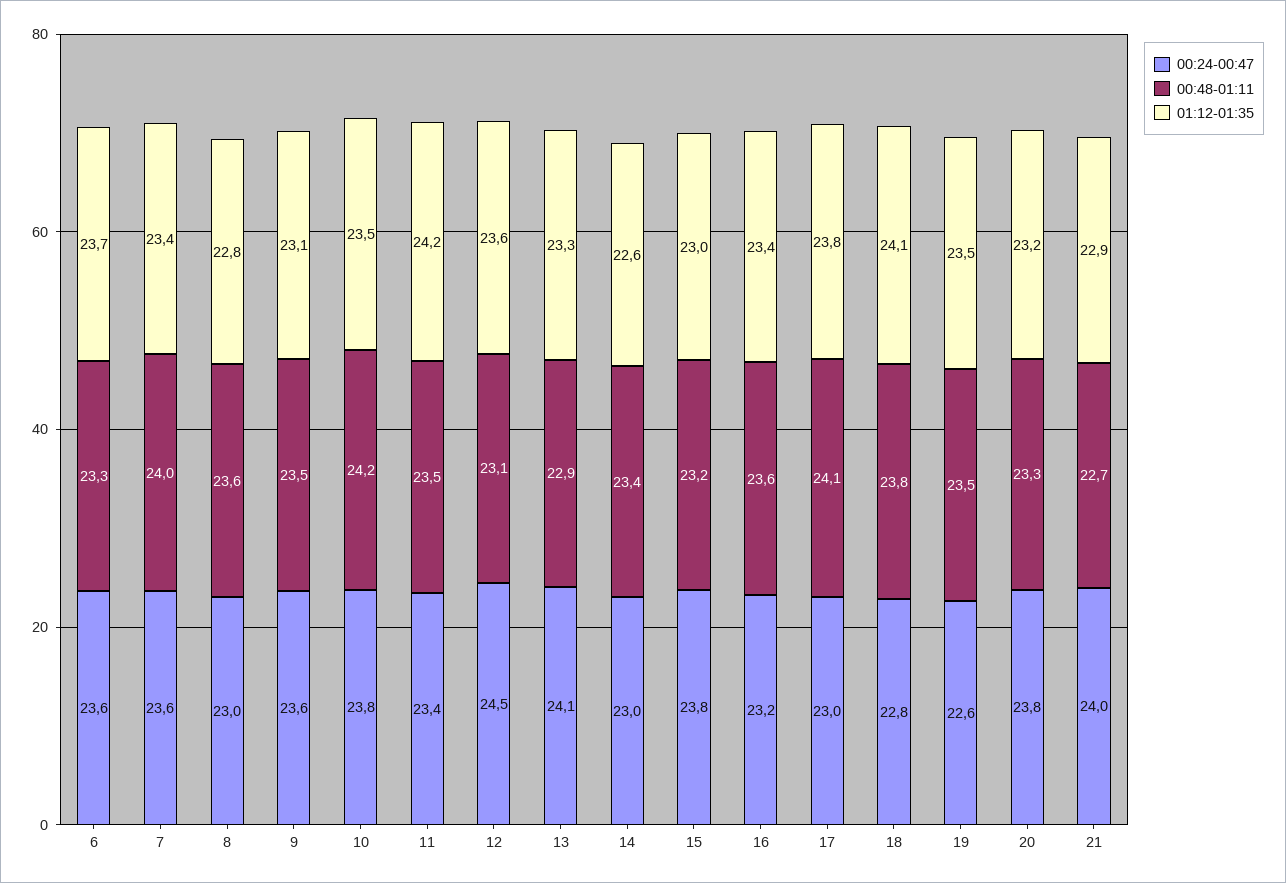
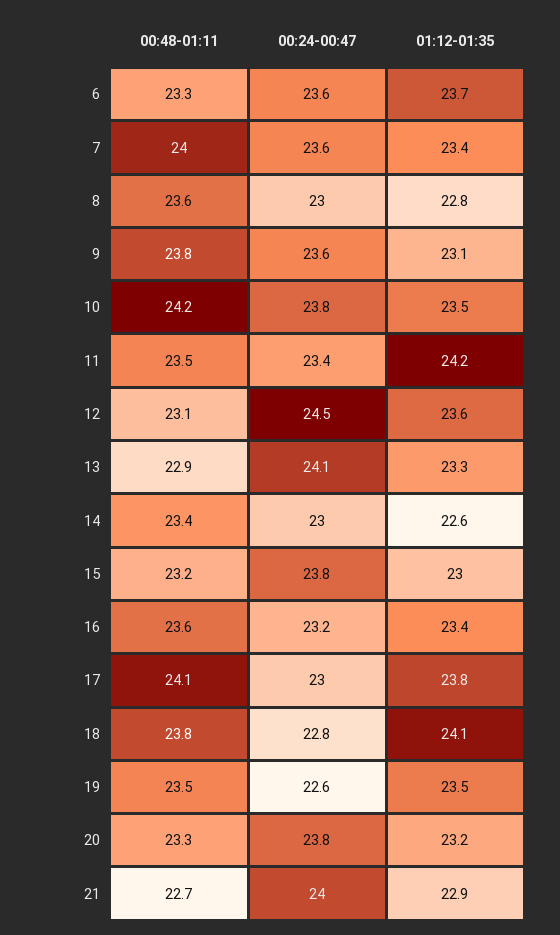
00:48-01:11, 9: 23.5 -> 23.8

